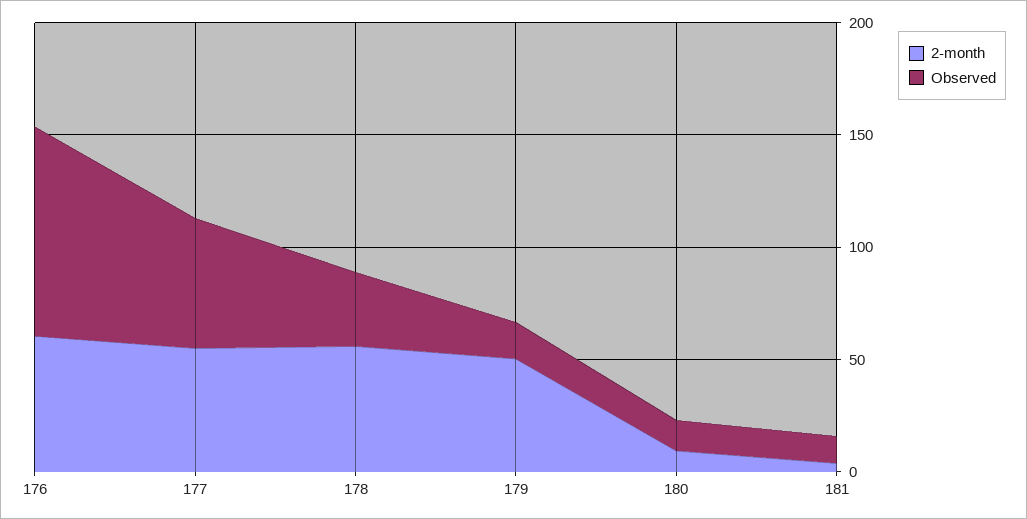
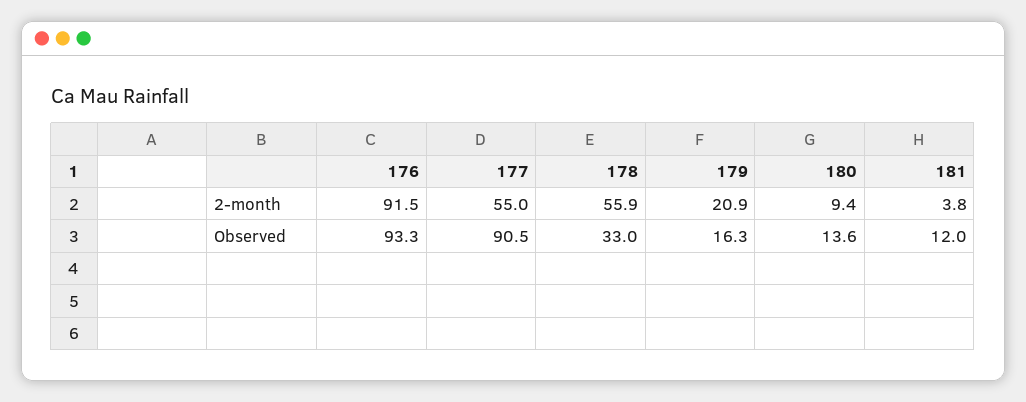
2-month, 176: 60 -> 91.5
Observed, 177: 60 -> 90.5
2-month, 179: 50 -> 20.9

